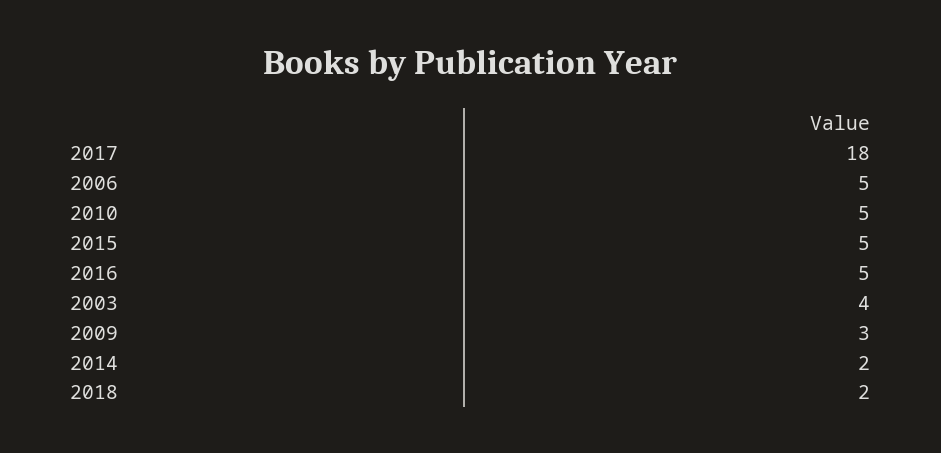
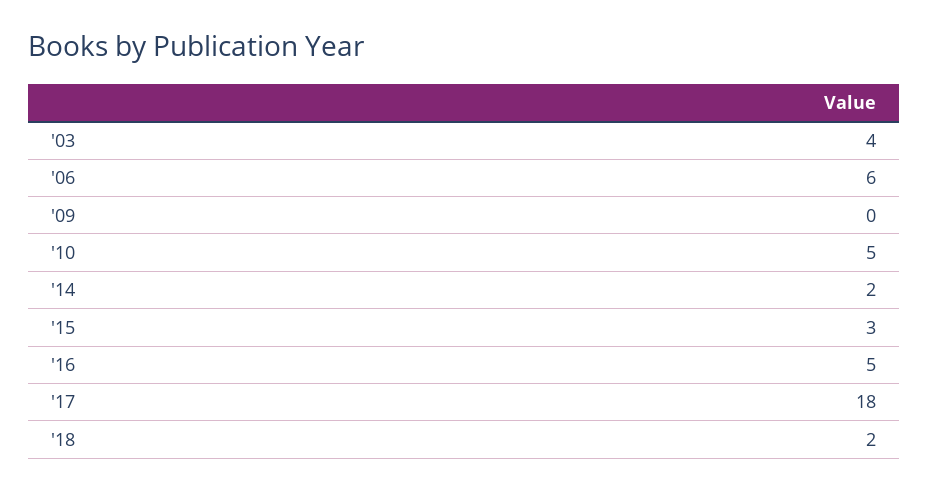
2006: 5 -> 6
2015: 5 -> 3
2009: 3 -> 0

